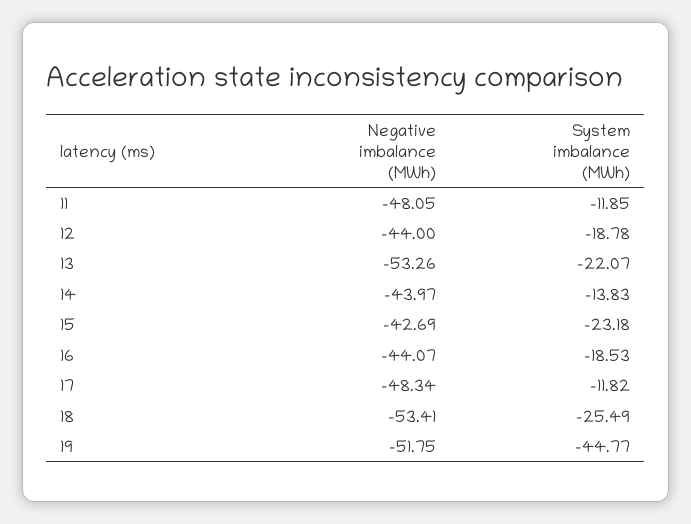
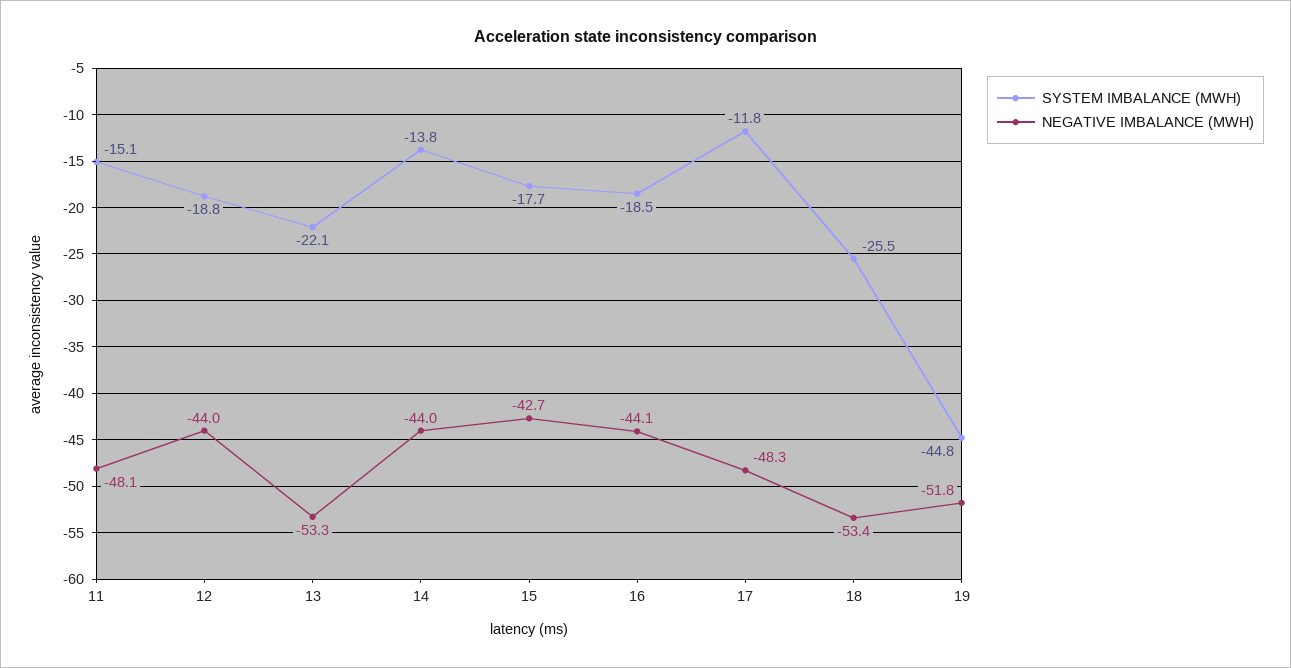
System imbalance (MWh), 11: -11.85 -> -15.1
System imbalance (MWh), 15: -23.18 -> -17.7

